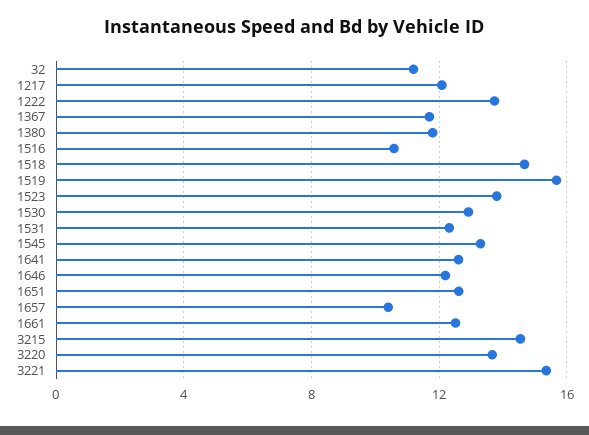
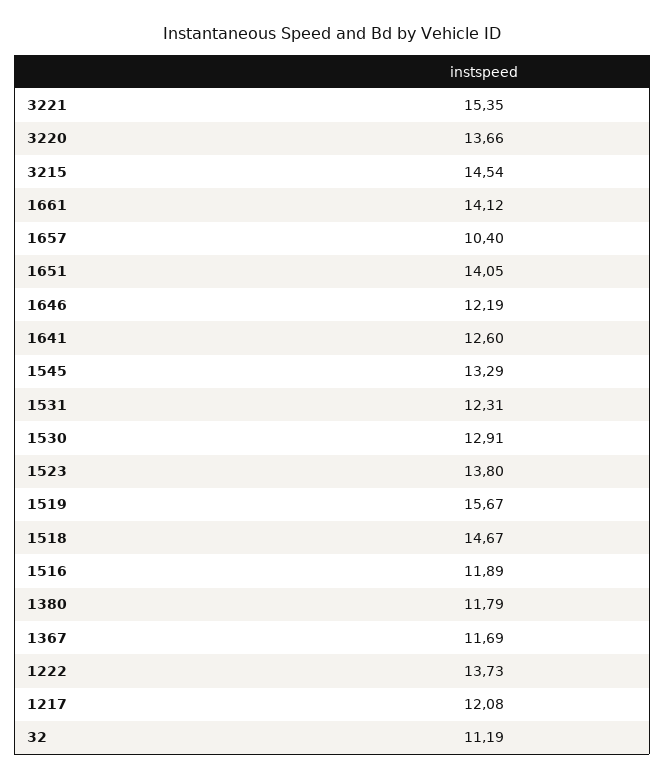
1516: 10.5 -> 11.89
1651: 12.5 -> 14.05
1661: 12.5 -> 14.12

